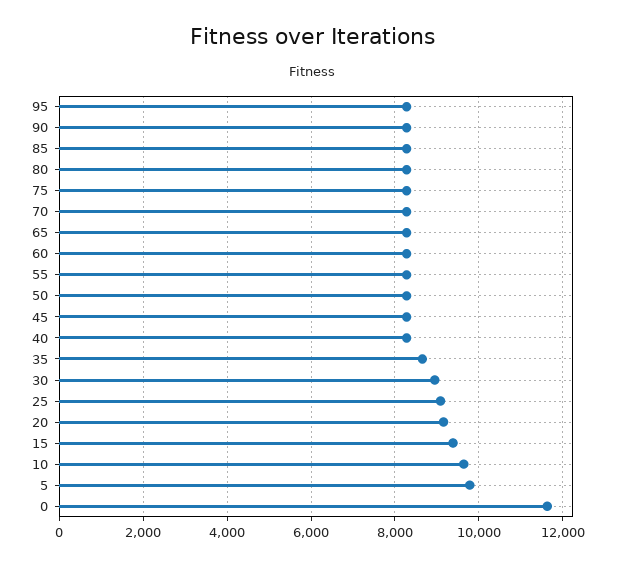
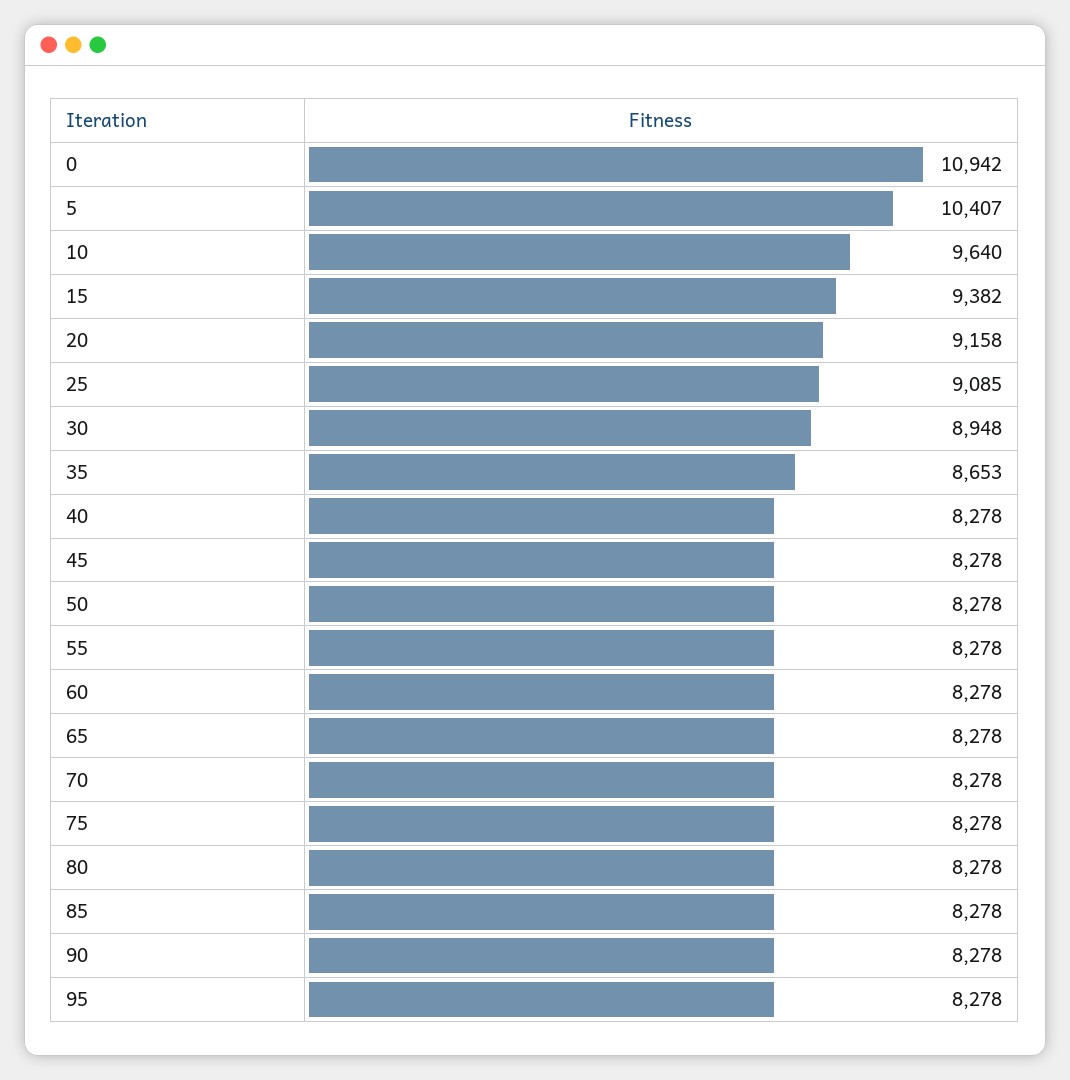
5: 9800 -> 10407
0: 11600 -> 10942

